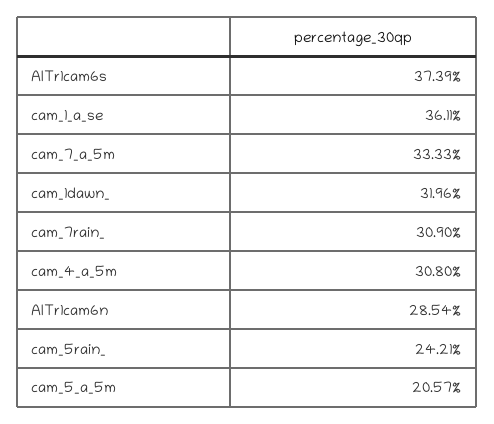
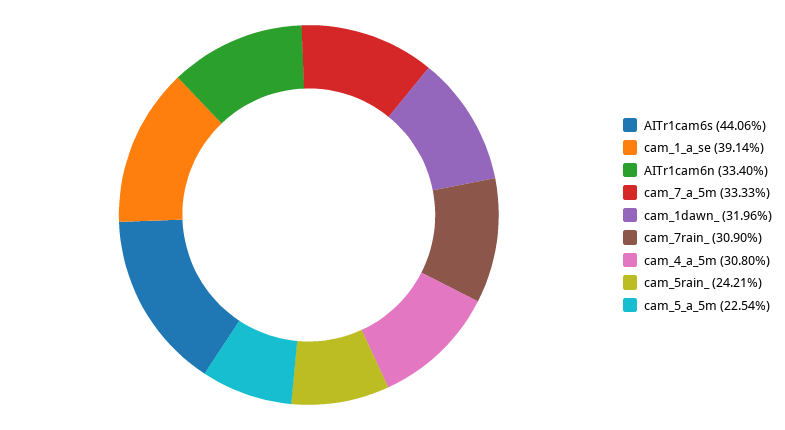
AITr1cam6s: 37.39 -> 44.06
cam_1_a_se: 36.11 -> 39.14
AITr1cam6n: 28.54 -> 33.4
cam_5_a_5m: 20.57 -> 22.54

